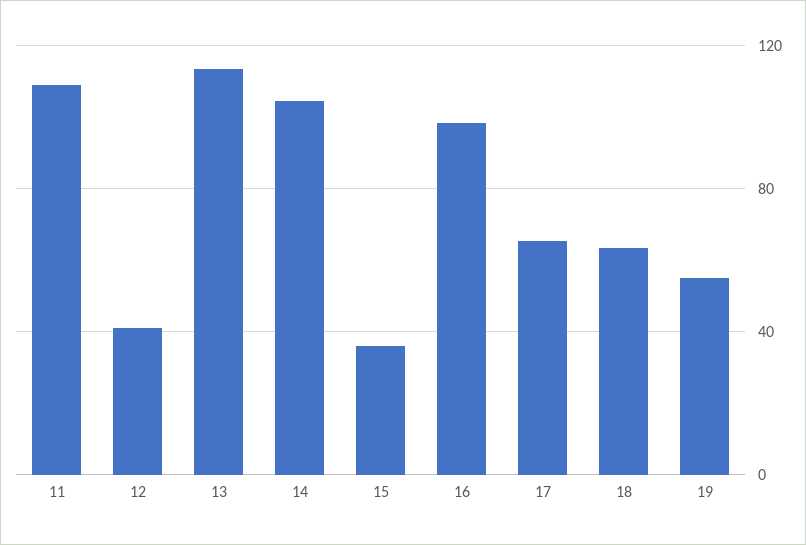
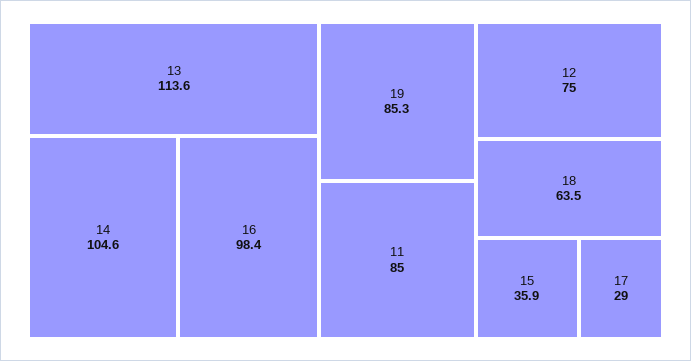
11: 110 -> 85
12: 40 -> 75
17: 65 -> 29
19: 55 -> 85.3

